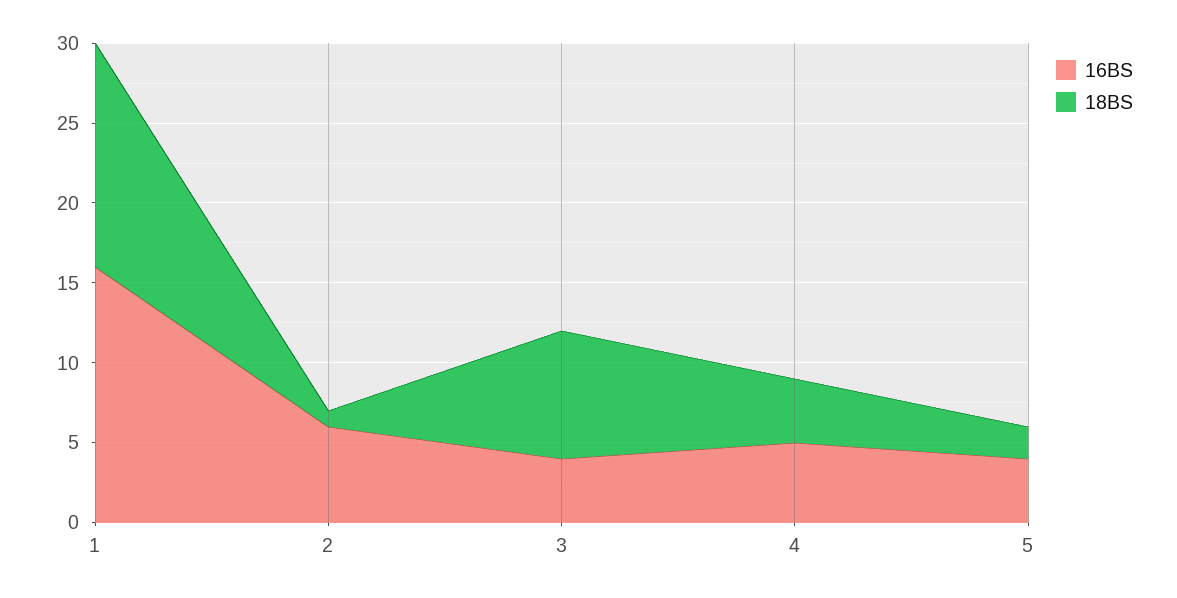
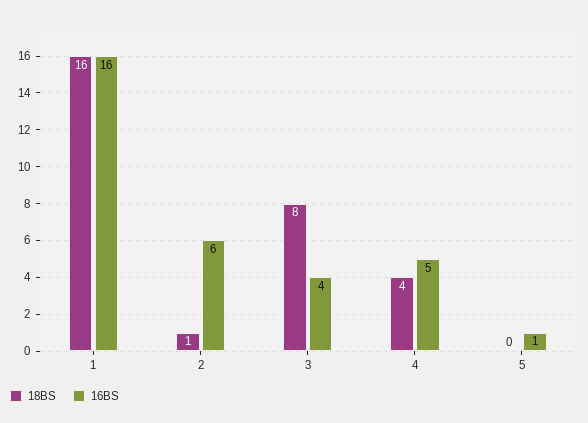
18BS, 1: 14 -> 16
16BS, 5: 4 -> 1
18BS, 5: 2 -> 0

